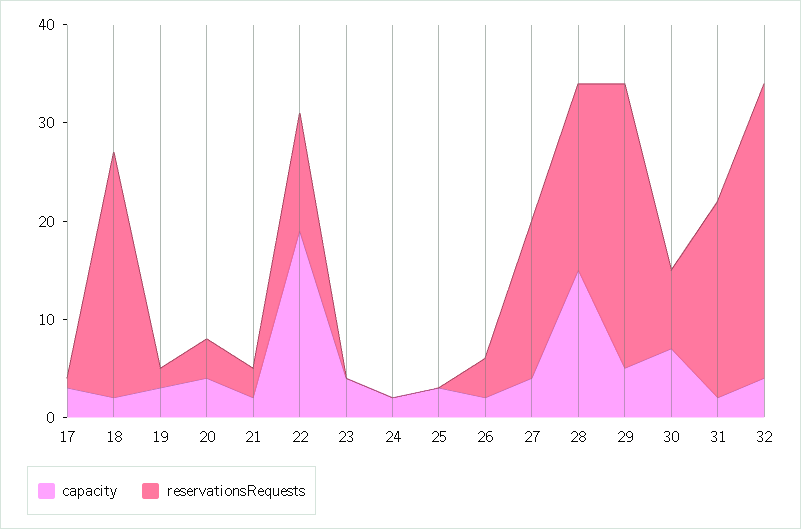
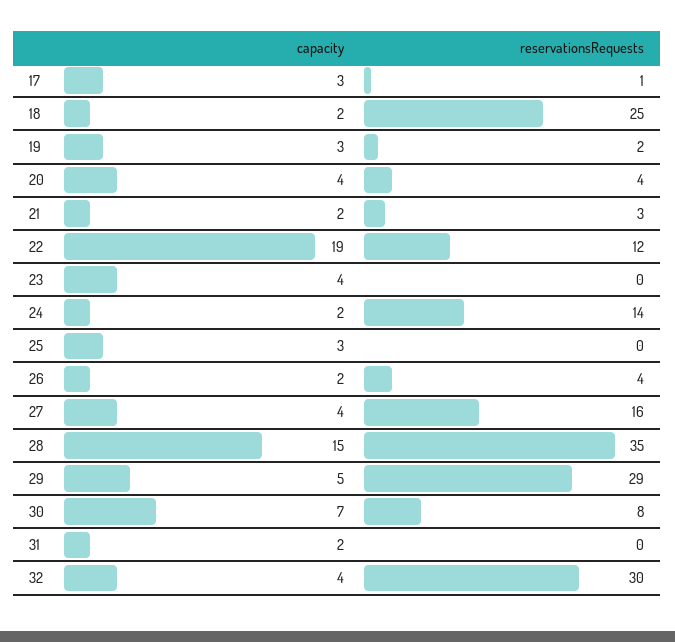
reservationsRequests, 24: 0 -> 14
reservationsRequests, 28: 19 -> 35
reservationsRequests, 31: 20 -> 0

